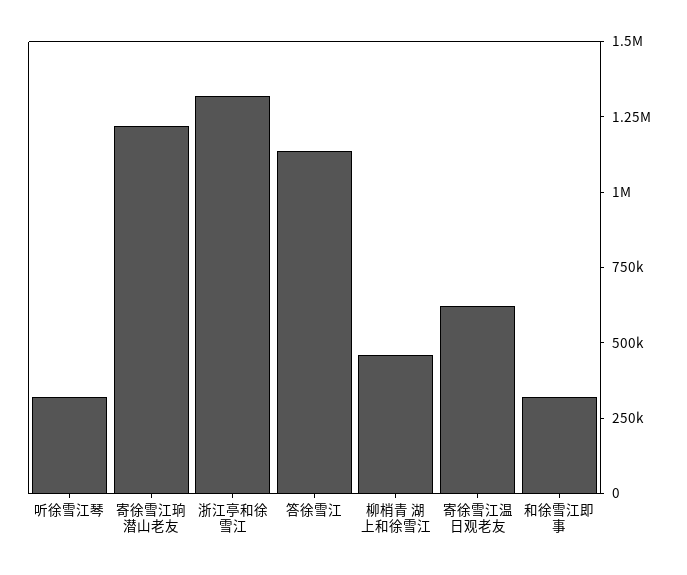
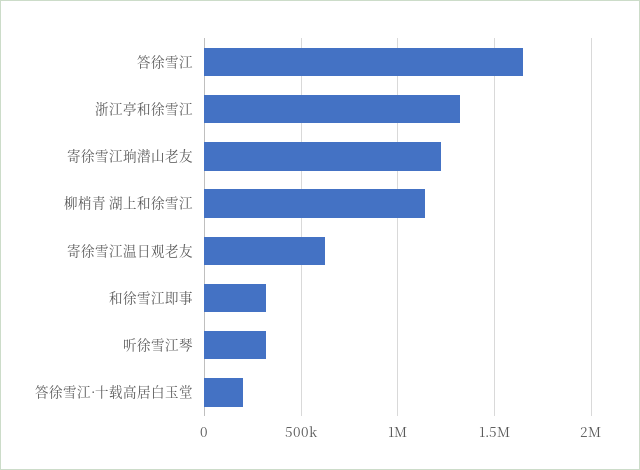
答徐雪江: 1150000 -> 1650000
柳梢青 湖上和徐雪江: 450000 -> 1150000
答徐雪江·十载高居白玉堂: none -> 200000

